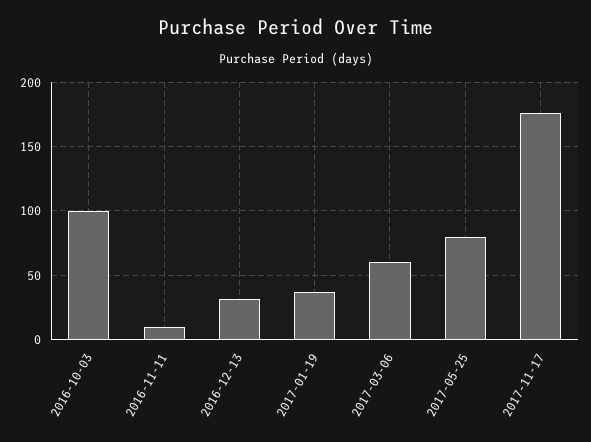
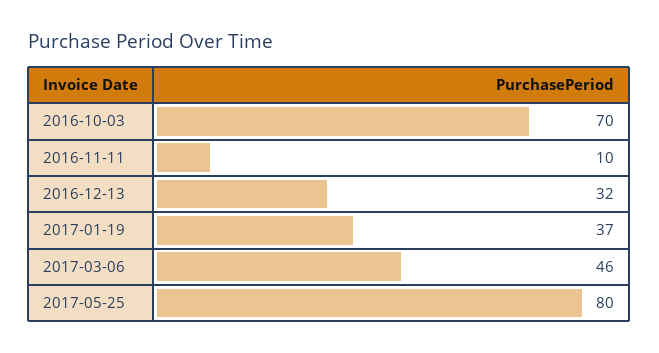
2016-10-03: 100 -> 70
2017-03-06: 60 -> 46
2017-11-17: 175 -> none

